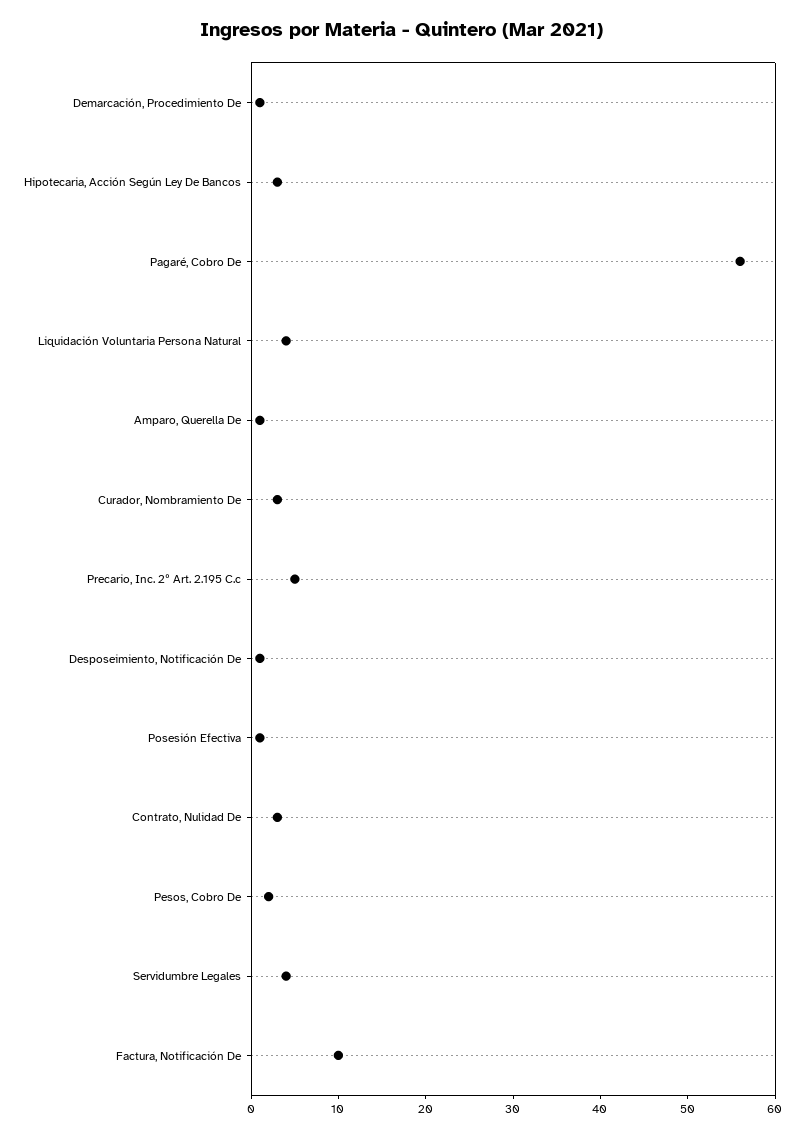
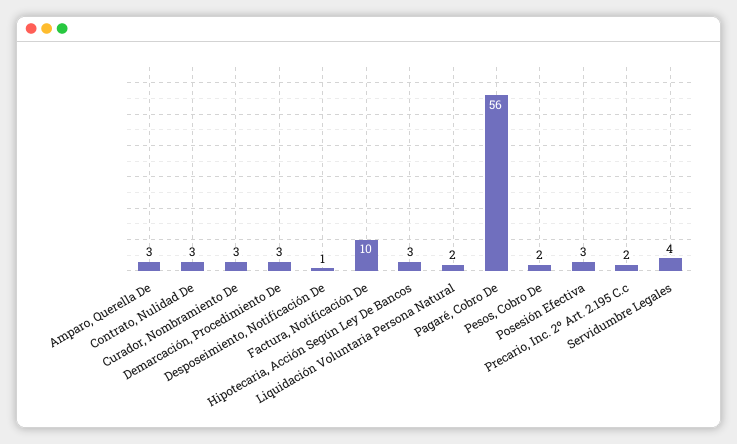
Demarcación, Procedimiento De: 1 -> 3
Liquidación Voluntaria Persona Natural: 4 -> 2
Amparo, Querella De: 1 -> 3
Precario, Inc. 2º Art. 2.195 C.c: 5 -> 2
Posesión Efectiva: 1 -> 3

